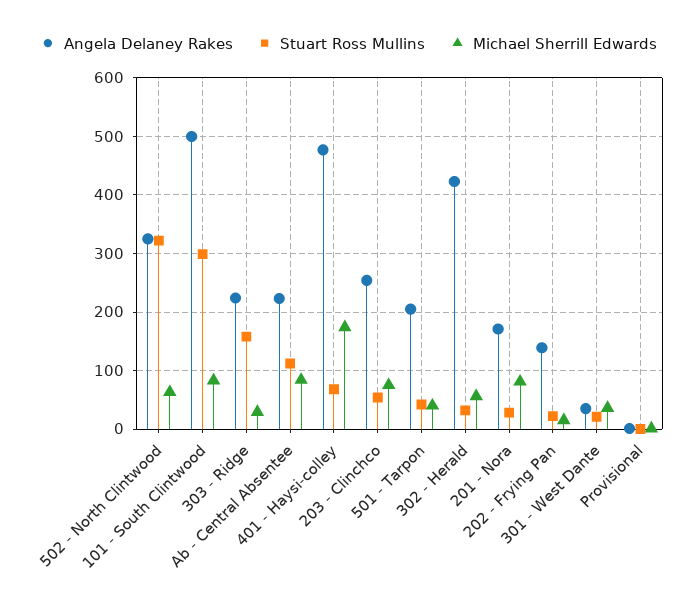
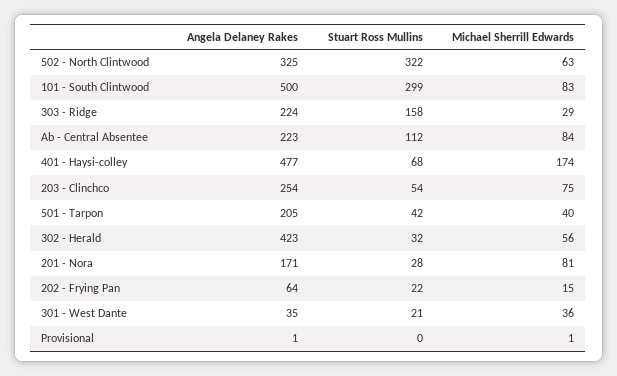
Angela Delaney Rakes, 202 - Frying Pan: 140 -> 64

